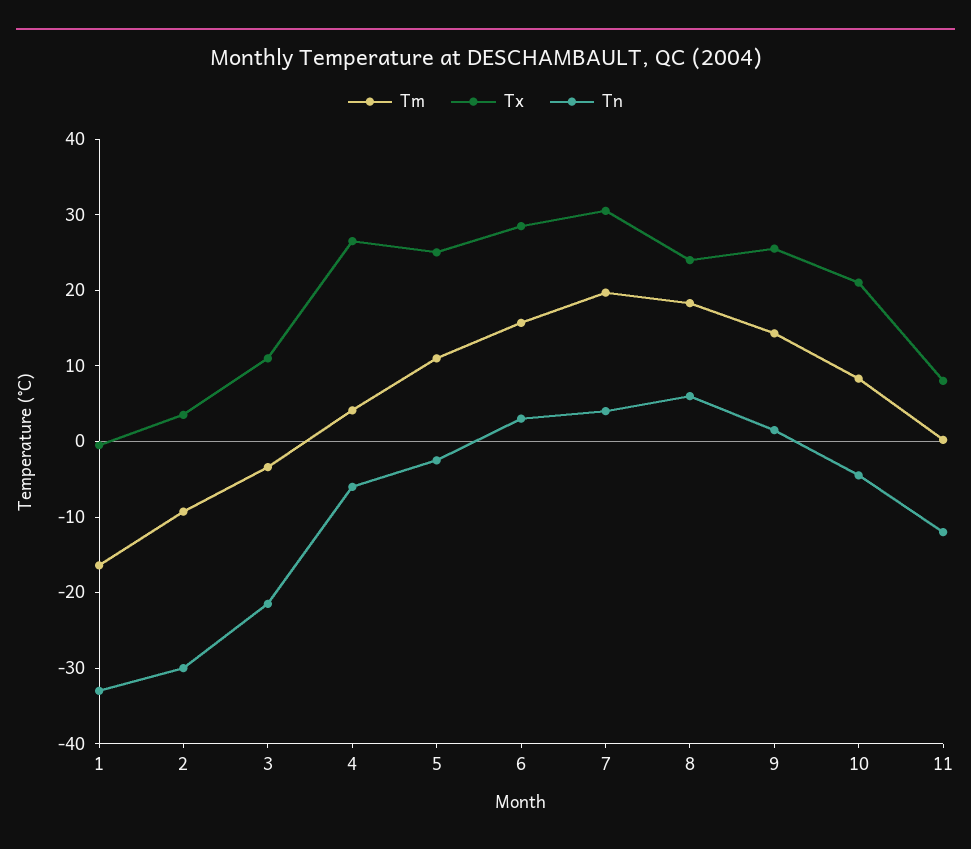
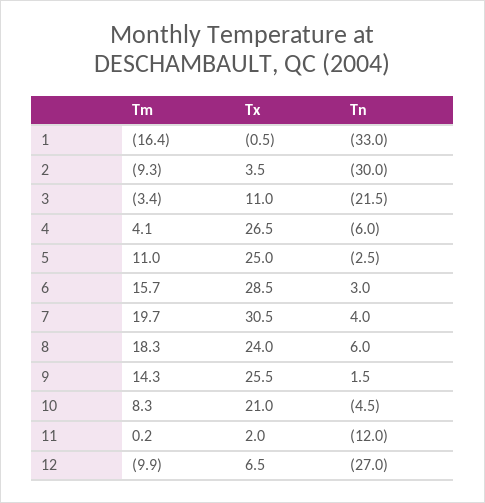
Tx, 11: 8 -> 2
Tm, 12: none -> -9.9
Tx, 12: none -> 6.5
Tn, 12: none -> -27

